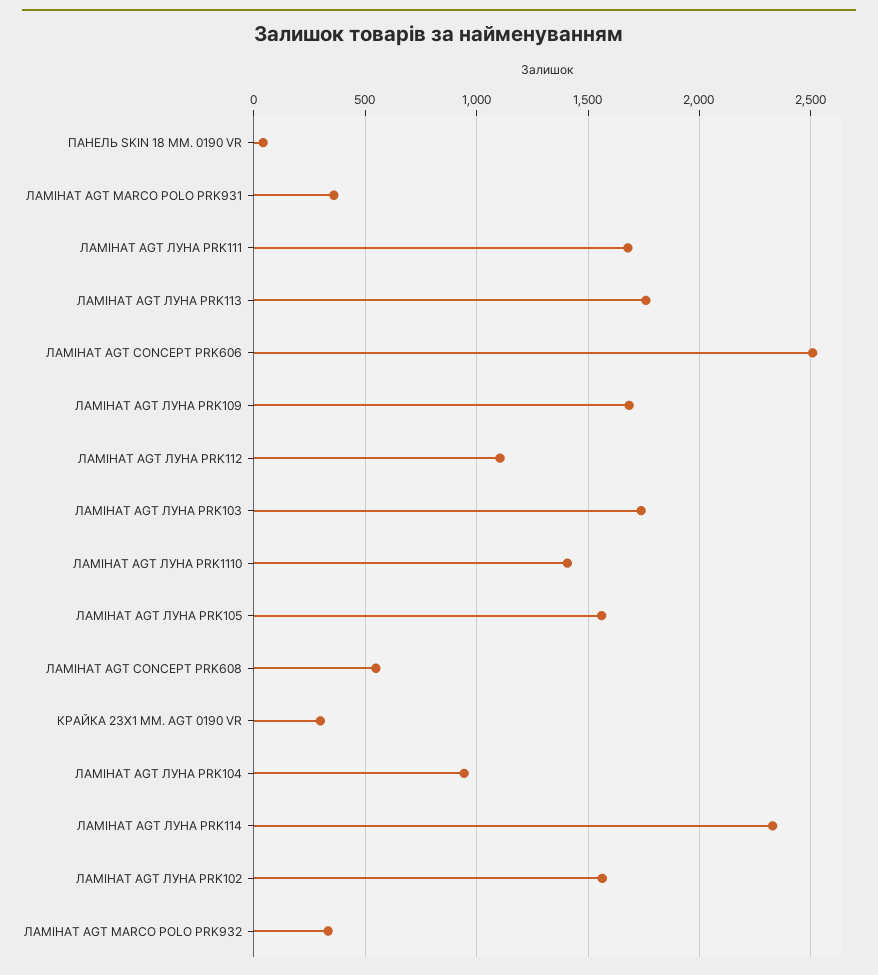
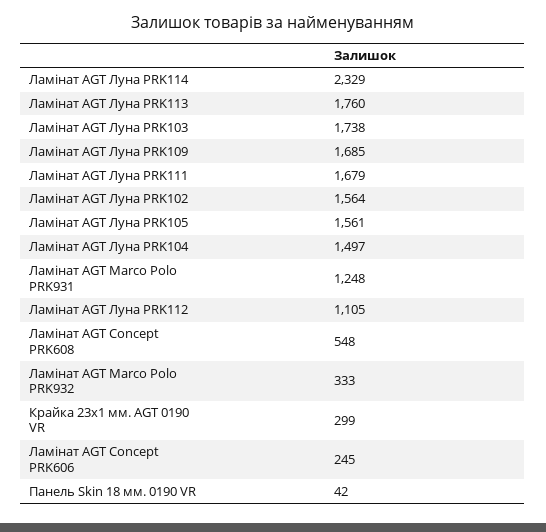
ЛАМІНАТ AGT MARCO POLO PRK931: 350 -> 1248
ЛАМІНАТ AGT CONCEPT PRK606: 2500 -> 245
ЛАМІНАТ AGT ЛУНА PRK1110: 1400 -> none
ЛАМІНАТ AGT ЛУНА PRK104: 950 -> 1497

